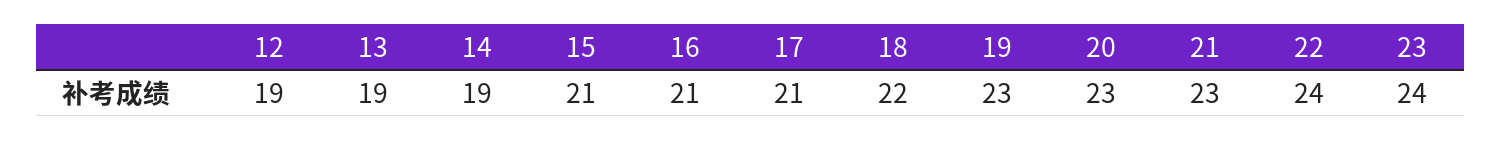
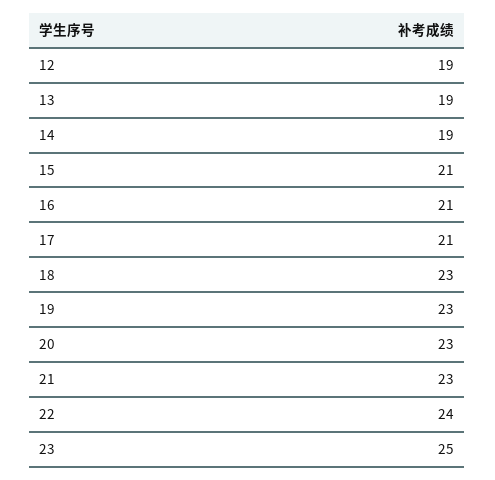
18: 22 -> 23
23: 24 -> 25

